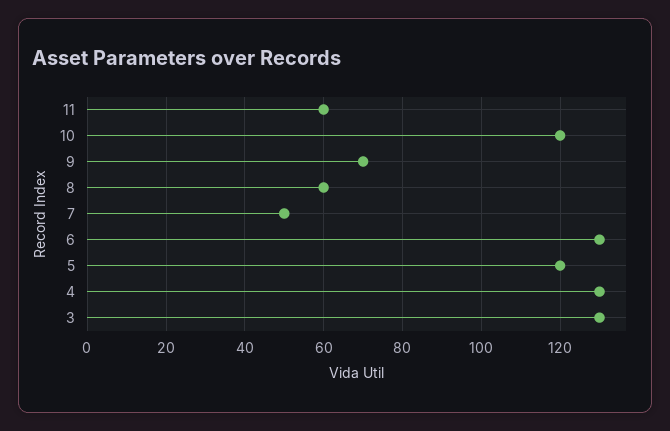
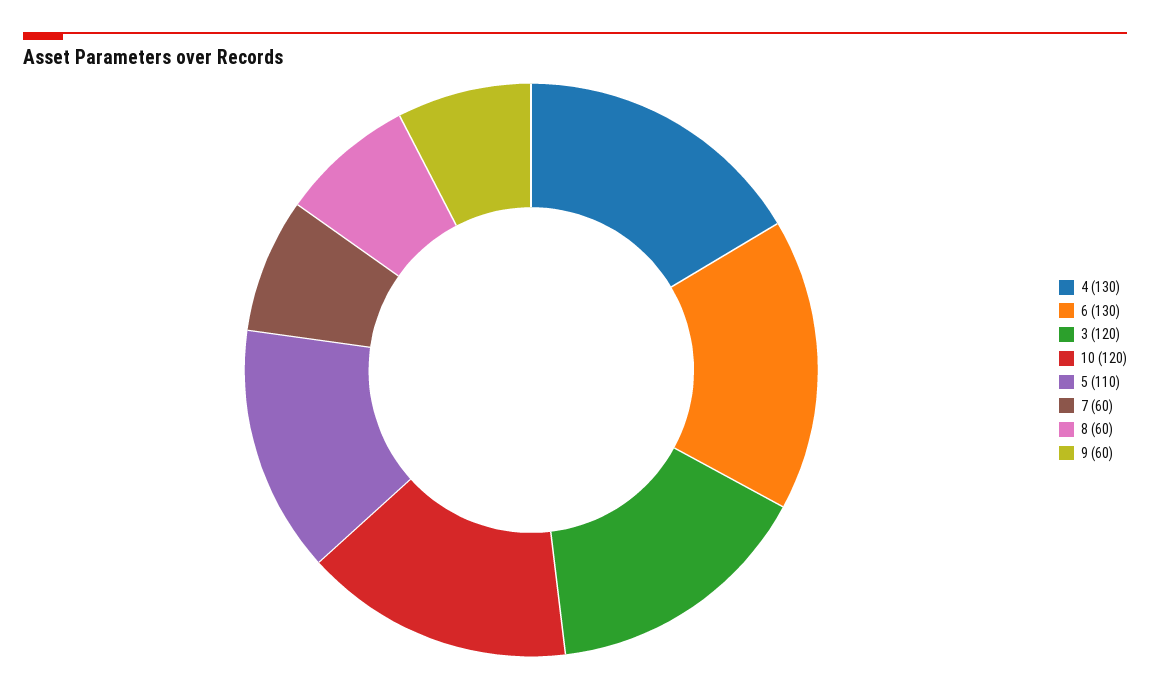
11: 60 -> none
9: 70 -> 60
7: 50 -> 60
5: 120 -> 110
3: 130 -> 120

